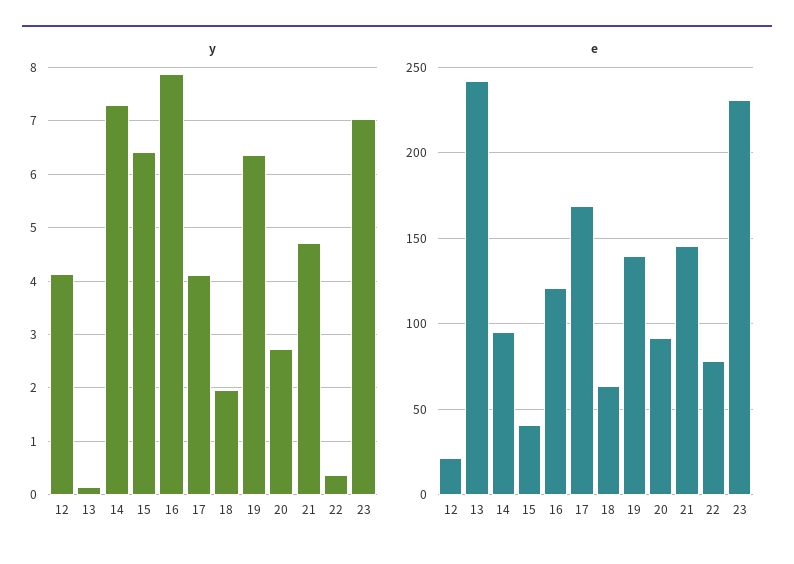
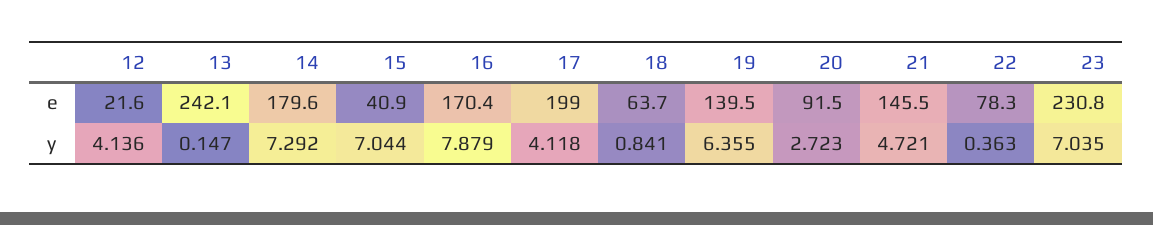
y, 15: 6.4 -> 7.044
y, 18: 2 -> 0.841
e, 14: 95 -> 179.6
e, 16: 120 -> 170.4
e, 17: 170 -> 199

